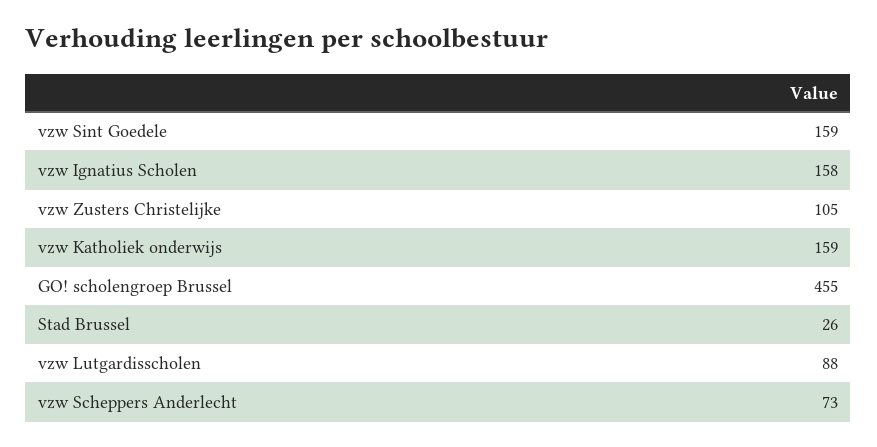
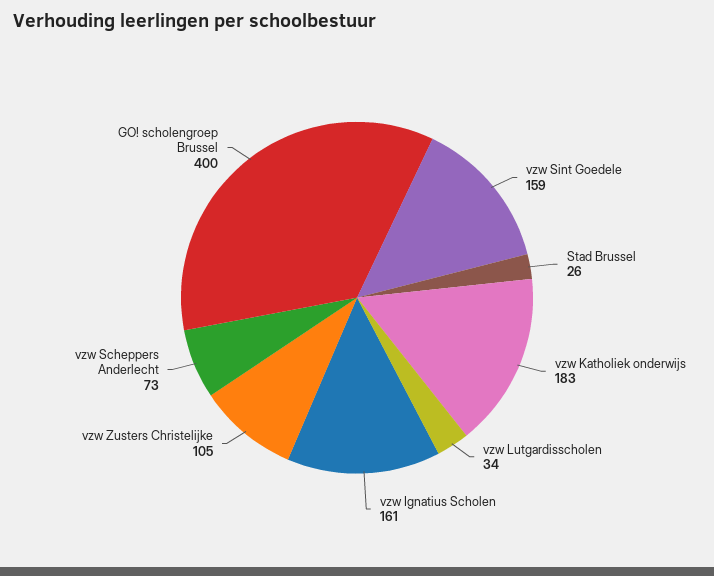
vzw Ignatius Scholen: 158 -> 161
vzw Katholiek onderwijs: 159 -> 183
GO! scholengroep Brussel: 455 -> 400
vzw Lutgardisscholen: 88 -> 34

